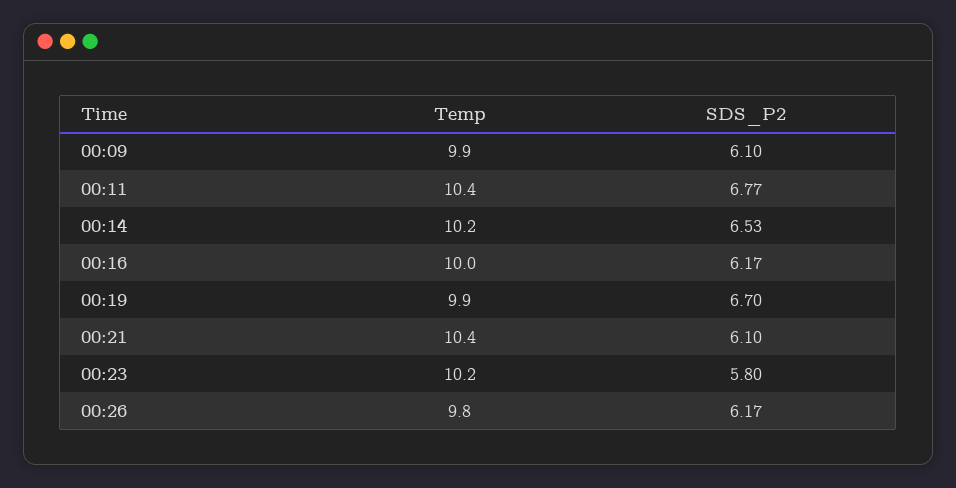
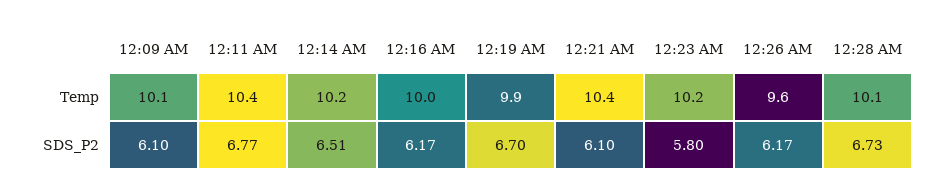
Temp, 00:09: 9.9 -> 10.1
SDS_P2, 00:14: 6.53 -> 6.51
Temp, 00:26: 9.8 -> 9.6
Temp, 12:28 AM: none -> 10.1
SDS_P2, 12:28 AM: none -> 6.73

